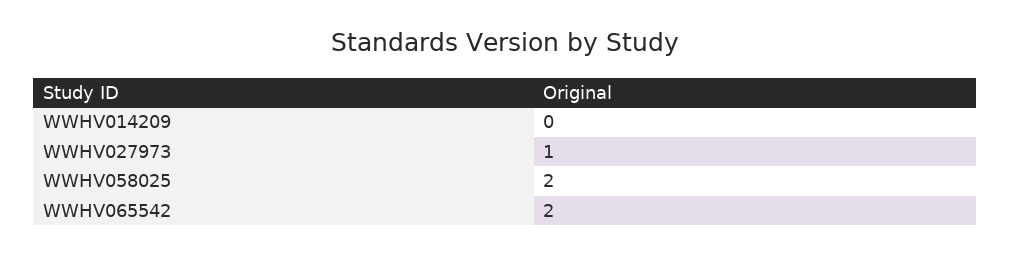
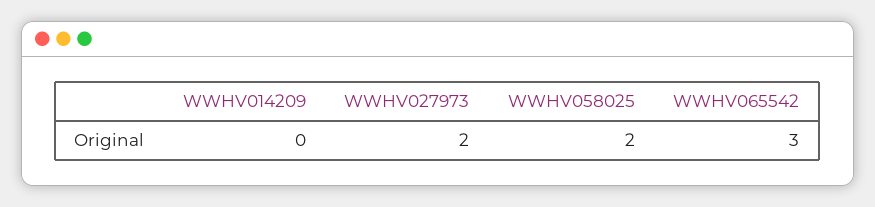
WWHV027973: 1 -> 2
WWHV065542: 2 -> 3

